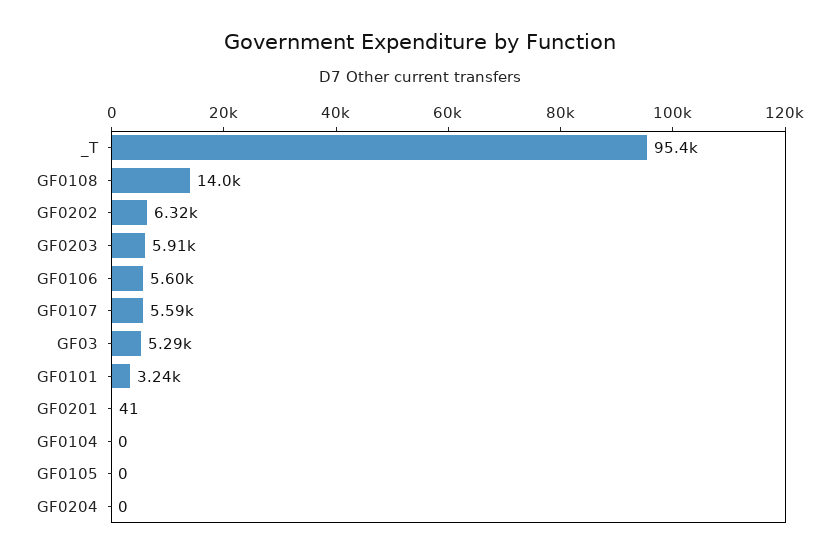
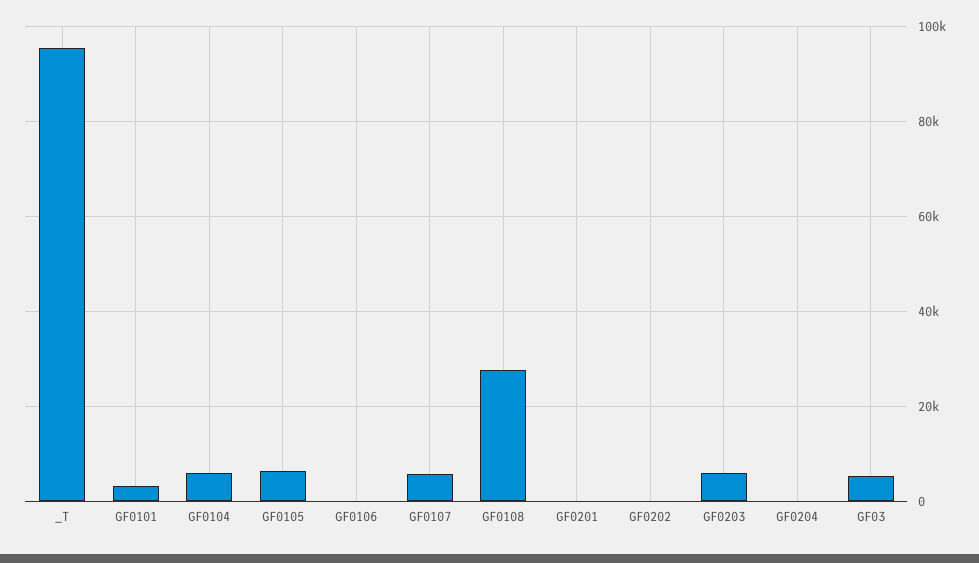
GF0108: 14000 -> 28000
GF0202: 6320 -> 0
GF0106: 5600 -> 0
GF0104: 0 -> 6000
GF0105: 0 -> 6000

